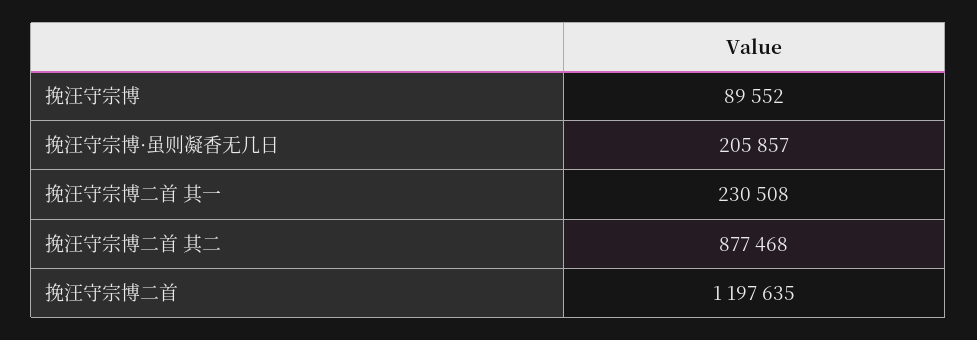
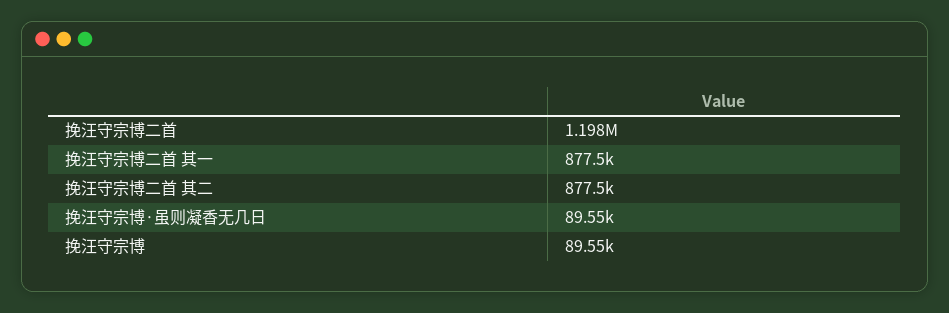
挽汪守宗博·虽则凝香无几日: 205857 -> 89550
挽汪守宗博二首 其一: 230508 -> 877500

